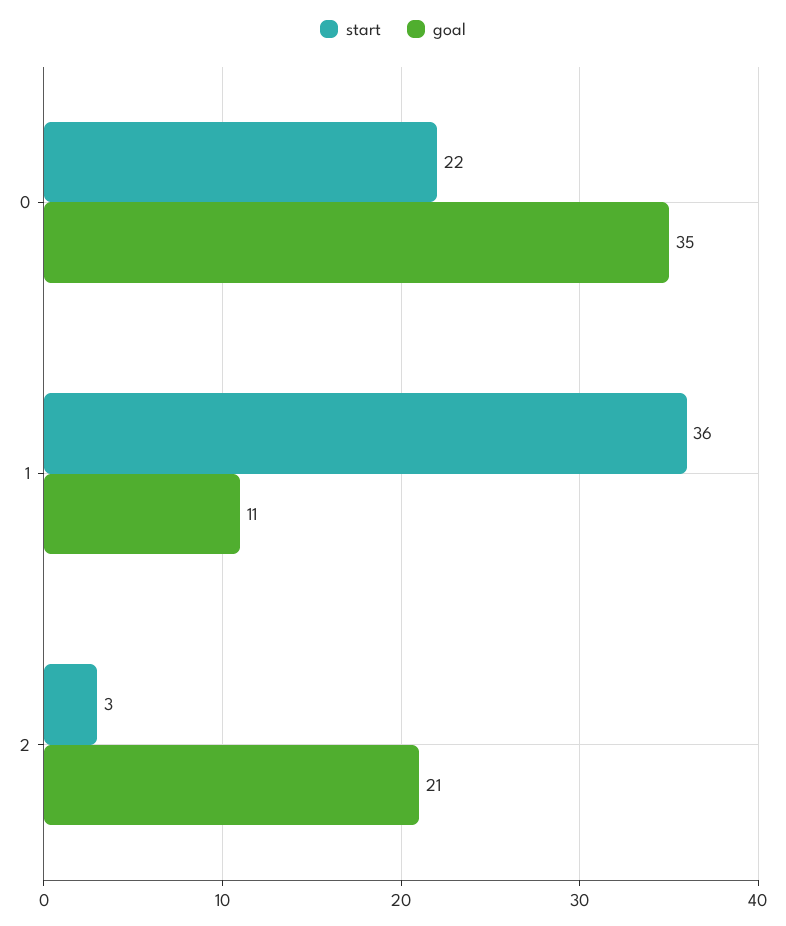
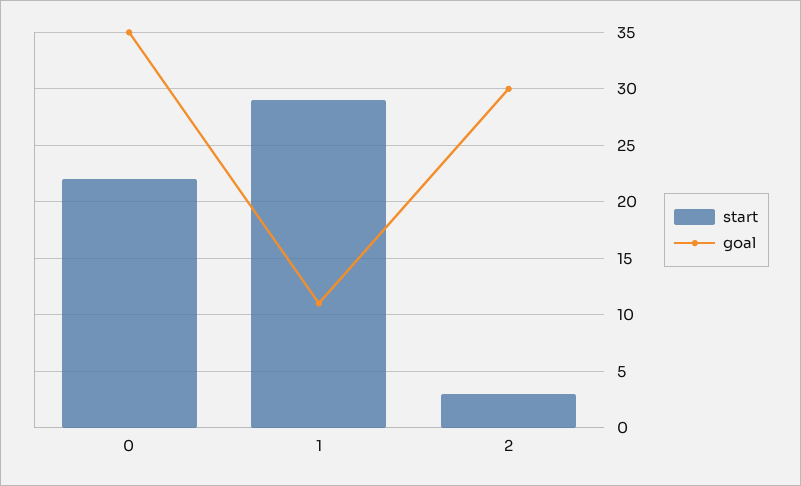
start, 1: 36 -> 29
goal, 2: 21 -> 30

